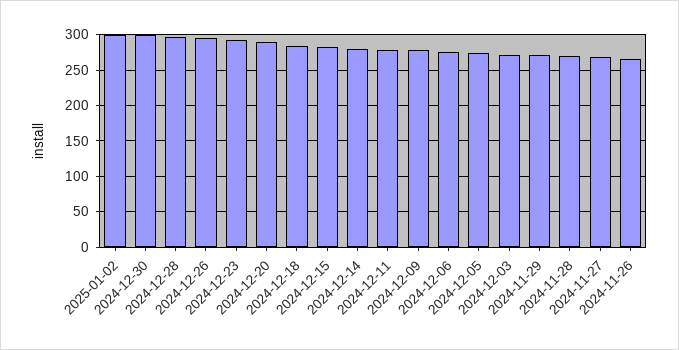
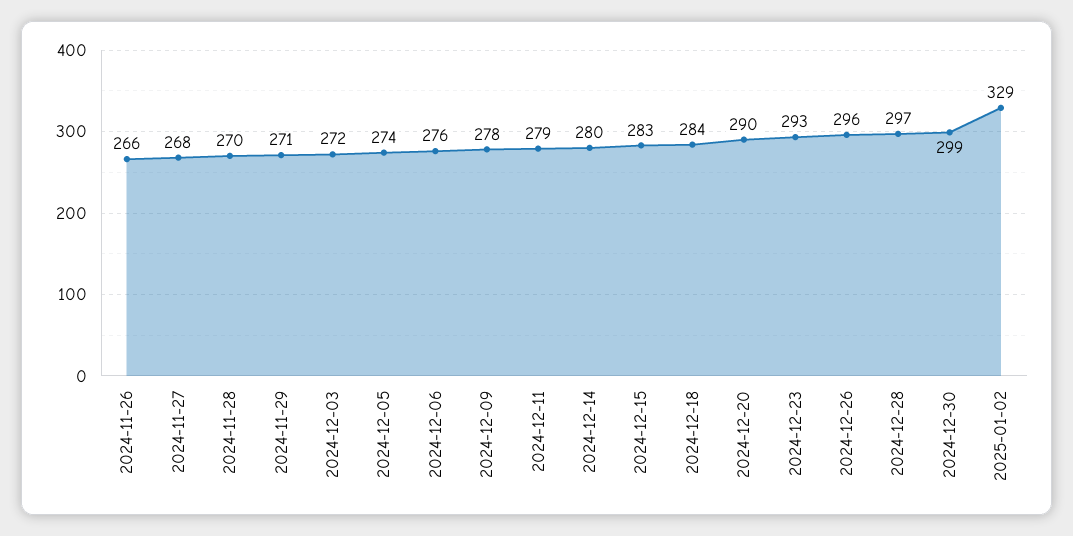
2025-01-02: 300 -> 329

